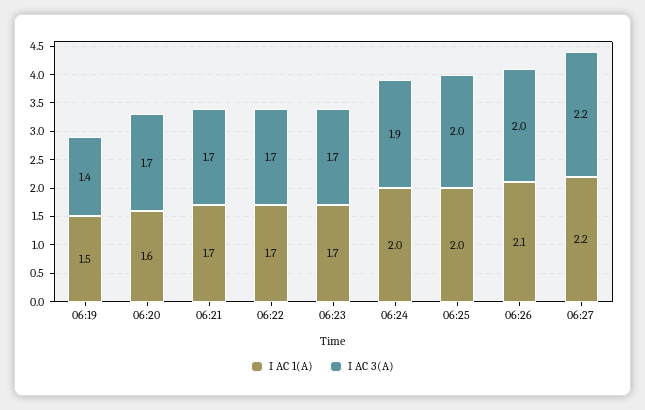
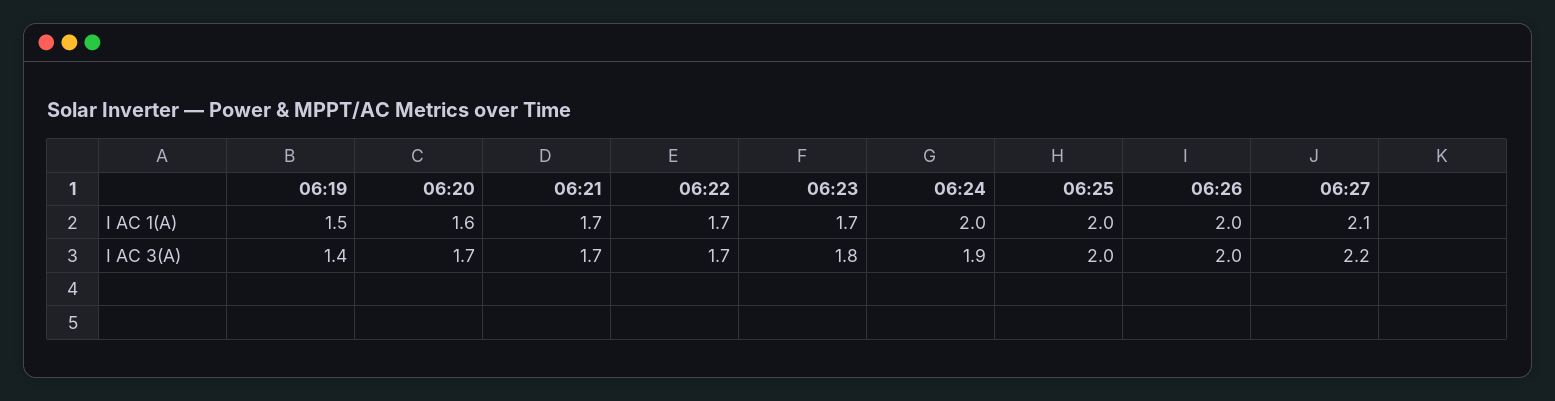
I AC 3(A), 06:23: 1.7 -> 1.8
I AC 1(A), 06:26: 2.1 -> 2
I AC 1(A), 06:27: 2.2 -> 2.1

